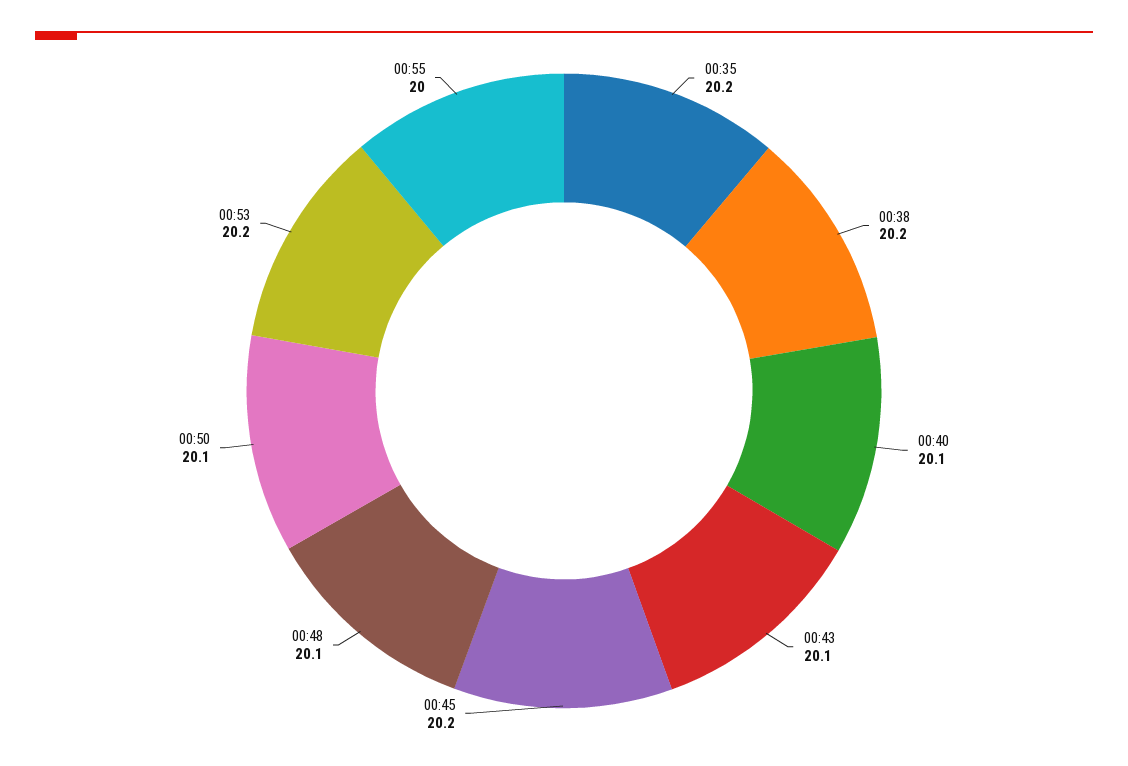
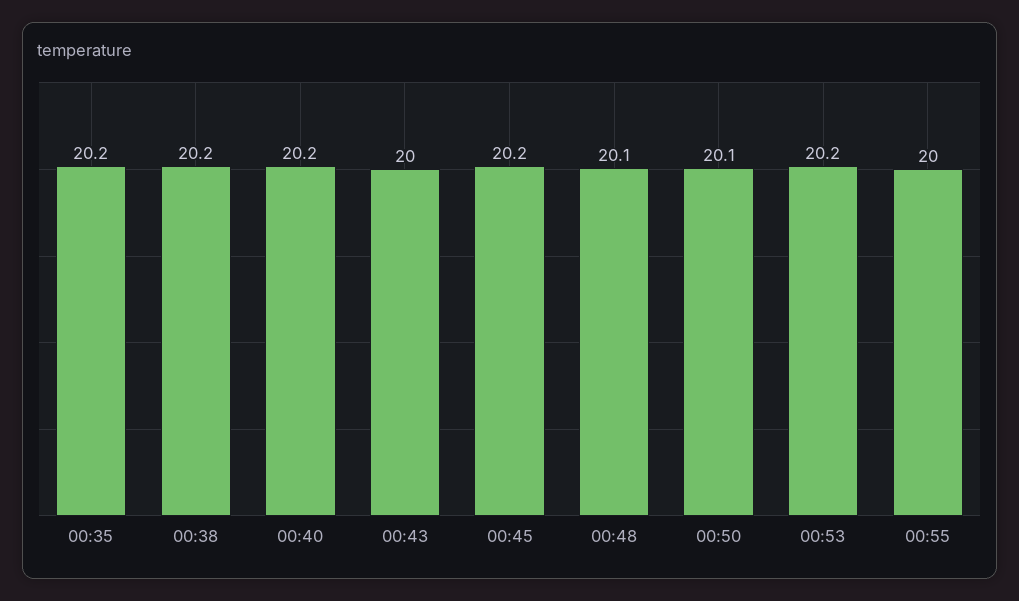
00:40: 20.1 -> 20.2
00:43: 20.1 -> 20

